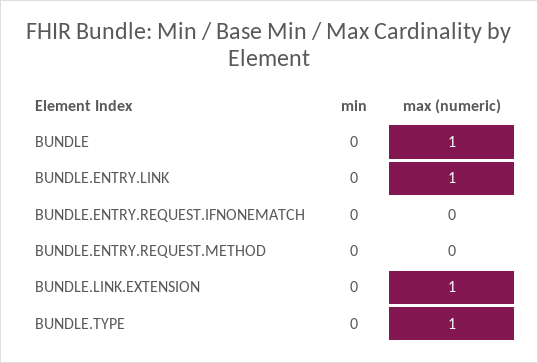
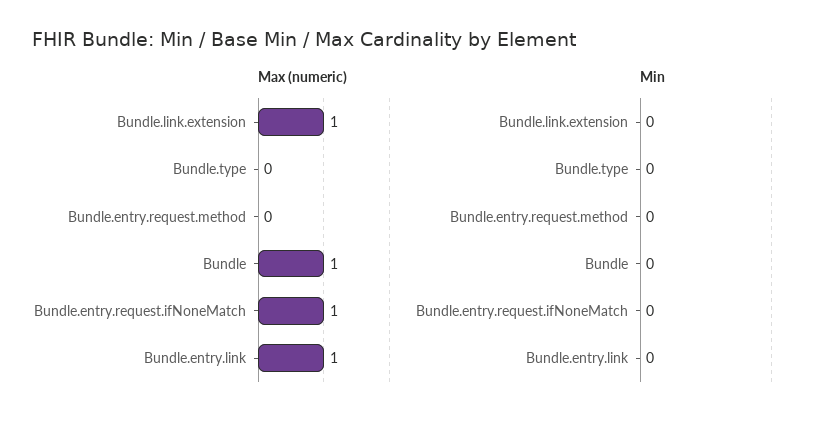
max (numeric), BUNDLE.ENTRY.REQUEST.IFNONEMATCH: 0 -> 1
max (numeric), BUNDLE.TYPE: 1 -> 0

